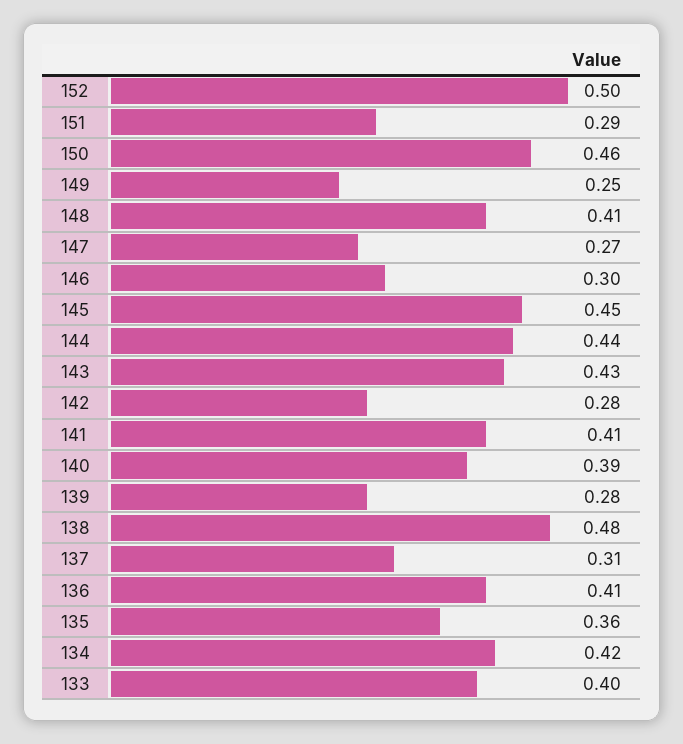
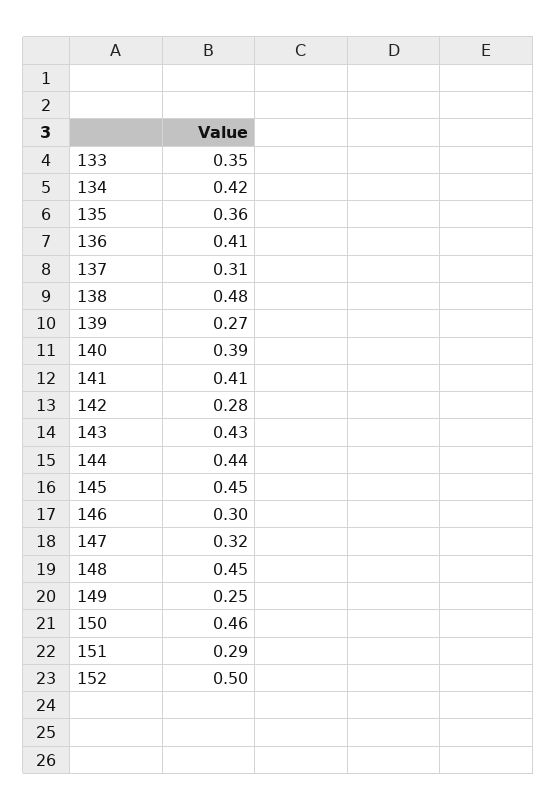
148: 0.41 -> 0.45
147: 0.27 -> 0.32
139: 0.28 -> 0.27
133: 0.4 -> 0.35

